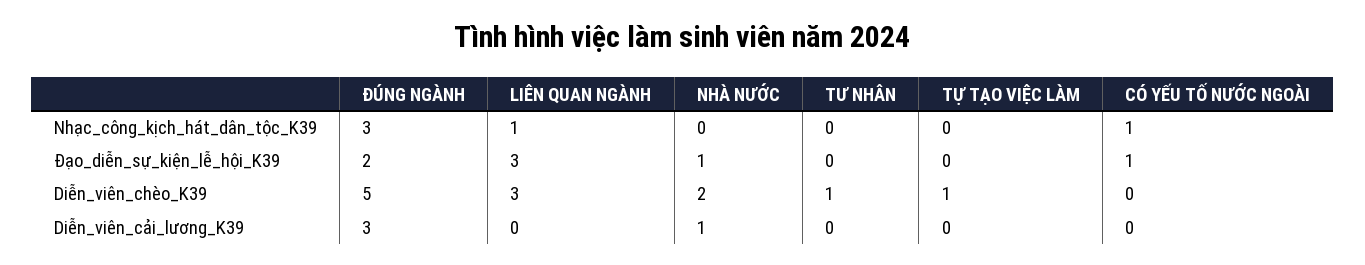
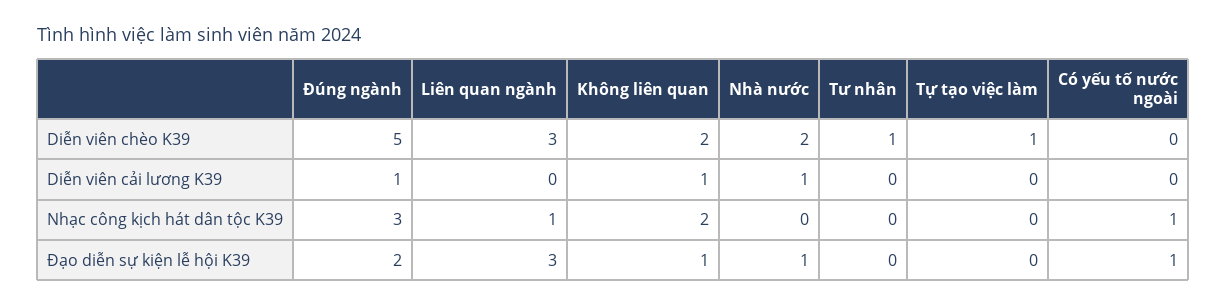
ĐÚNG NGÀNH, Diễn_viên_cải_lương_K39: 3 -> 1
Không liên quan, Diễn_viên_chèo_K39: none -> 2
Không liên quan, Diễn_viên_cải_lương_K39: none -> 1
Không liên quan, Nhạc_công_kịch_hát_dân_tộc_K39: none -> 2
Không liên quan, Đạo_diễn_sự_kiện_lễ_hội_K39: none -> 1

